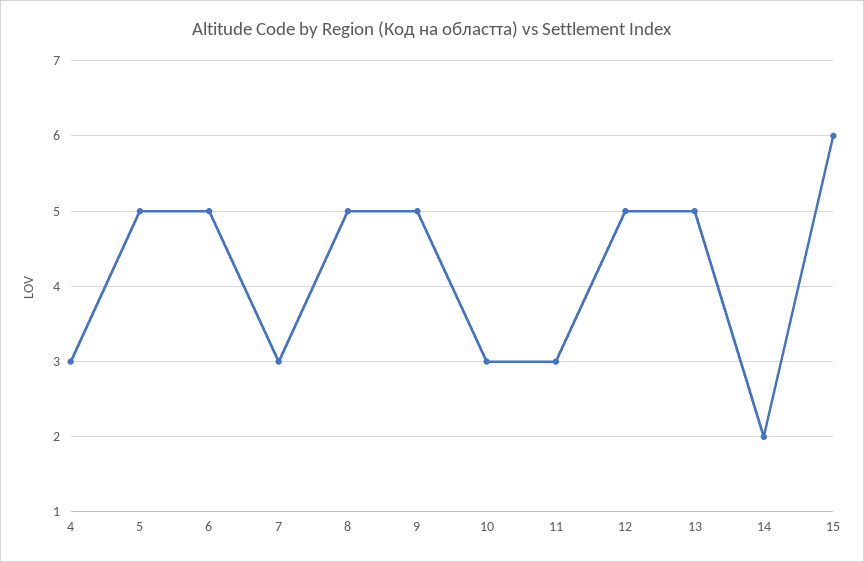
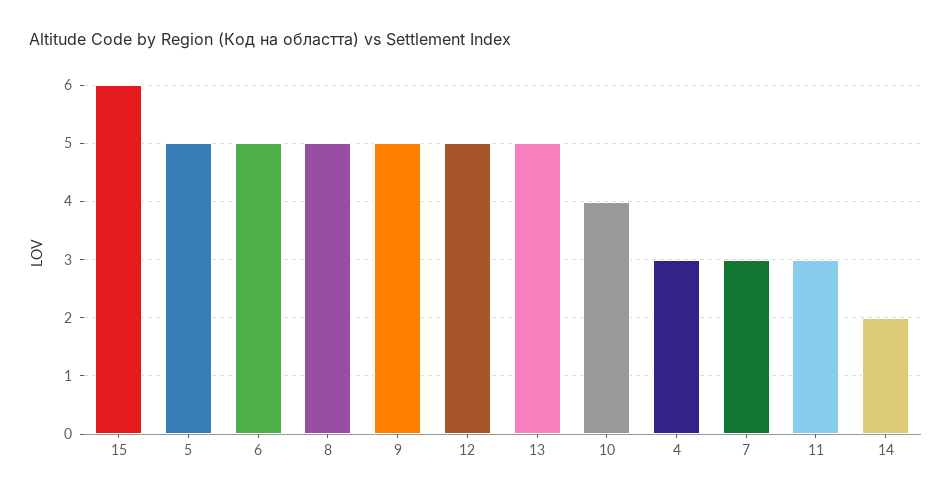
10: 3 -> 4

